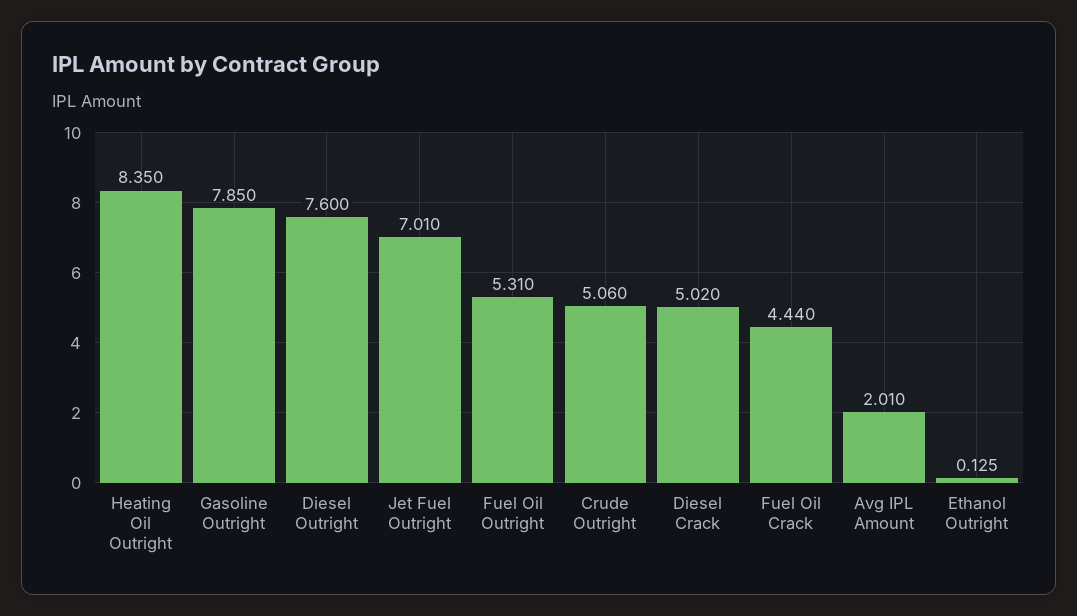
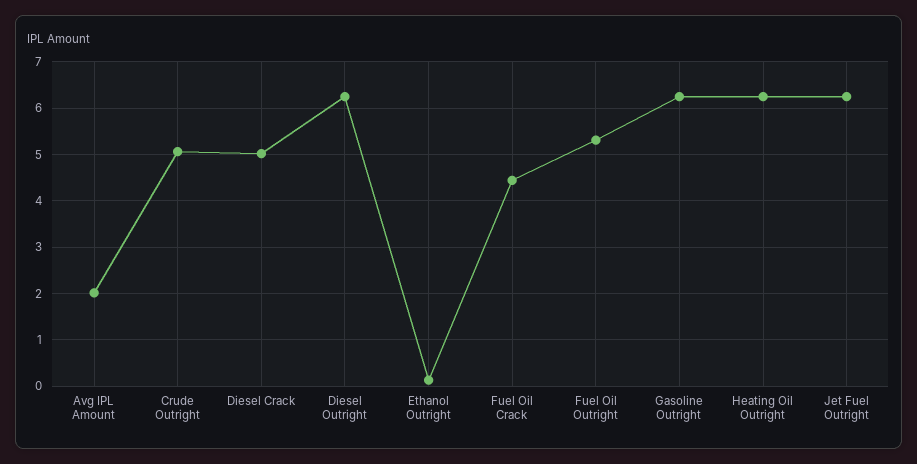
Heating Oil Outright: 8.35 -> 6.2
Gasoline Outright: 7.85 -> 6.2
Diesel Outright: 7.6 -> 6.2
Jet Fuel Outright: 7.01 -> 6.2

